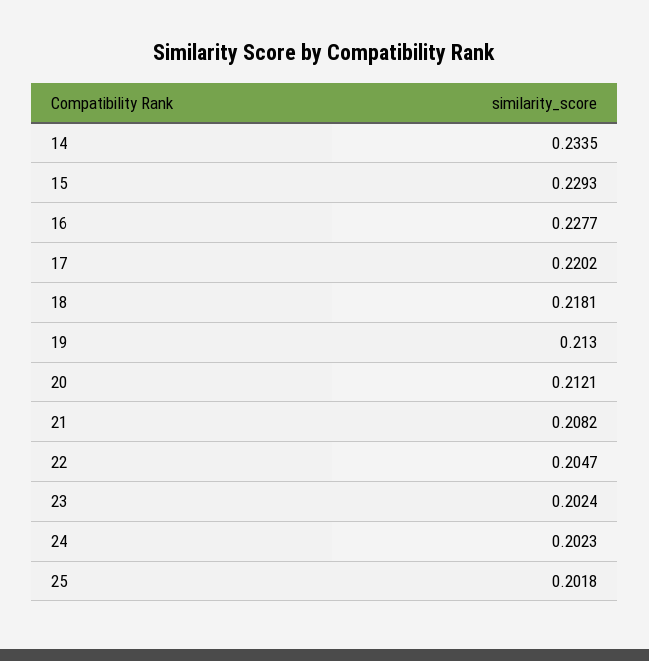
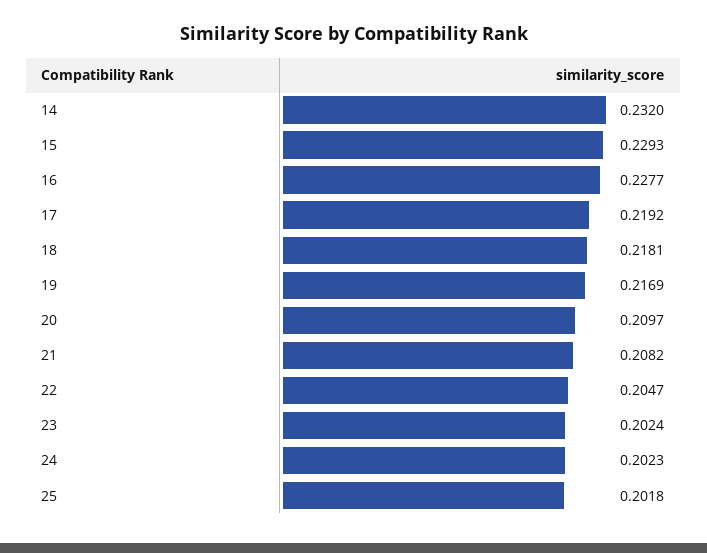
14: 0.2335 -> 0.232
17: 0.2202 -> 0.2192
19: 0.213 -> 0.2169
20: 0.2121 -> 0.2097

